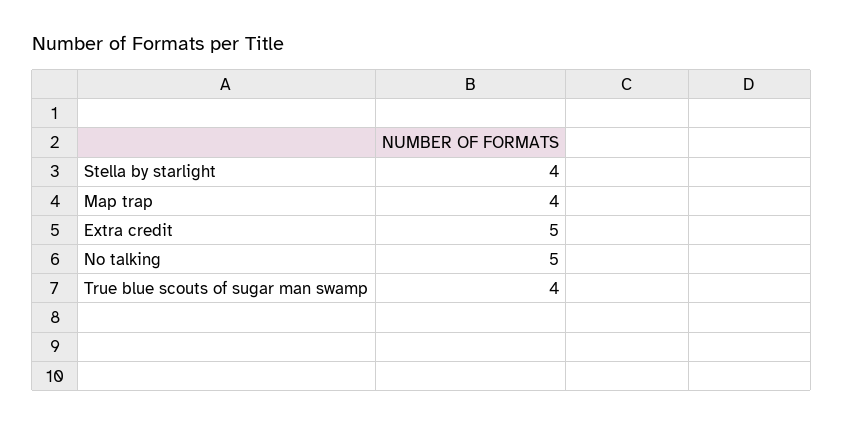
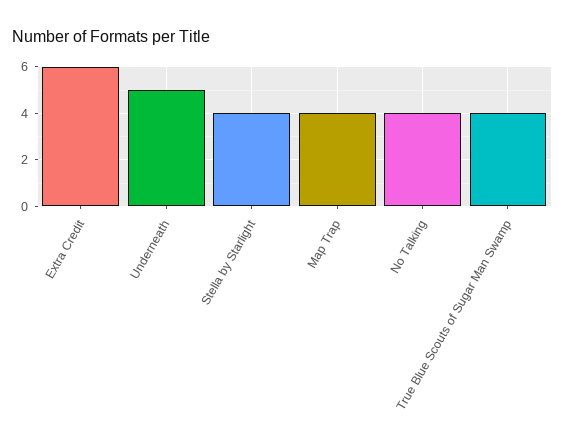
Extra credit: 5 -> 6
No talking: 5 -> 4
Underneath: none -> 5

